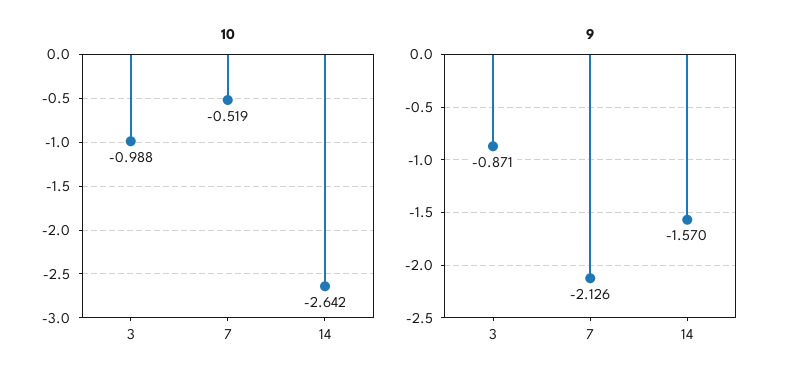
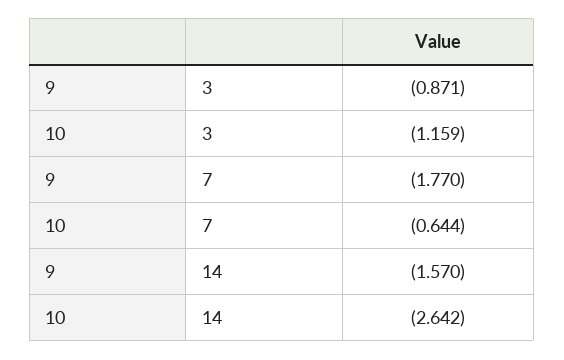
10, 3: -0.988 -> -1.159
10, 7: -0.519 -> -0.644
9, 7: -2.126 -> -1.77

